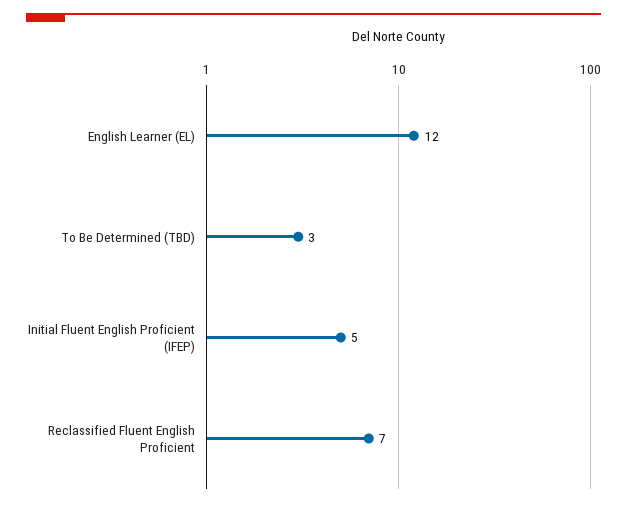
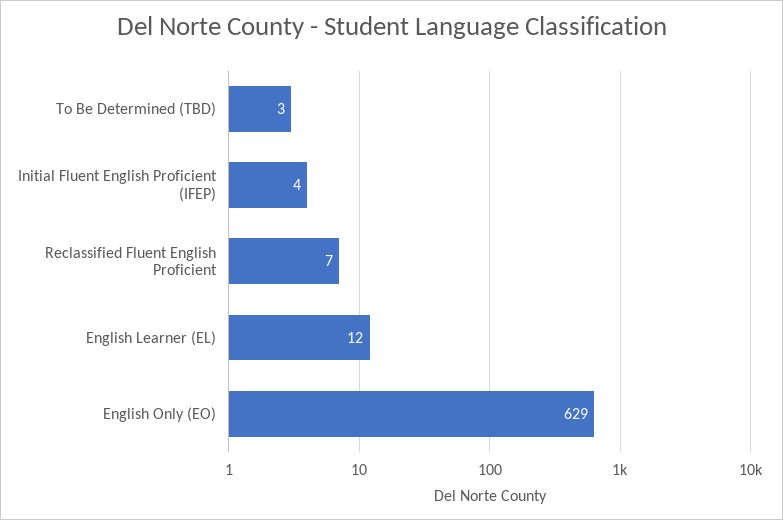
Initial Fluent English Proficient (IFEP): 5 -> 4
English Only (EO): none -> 629

